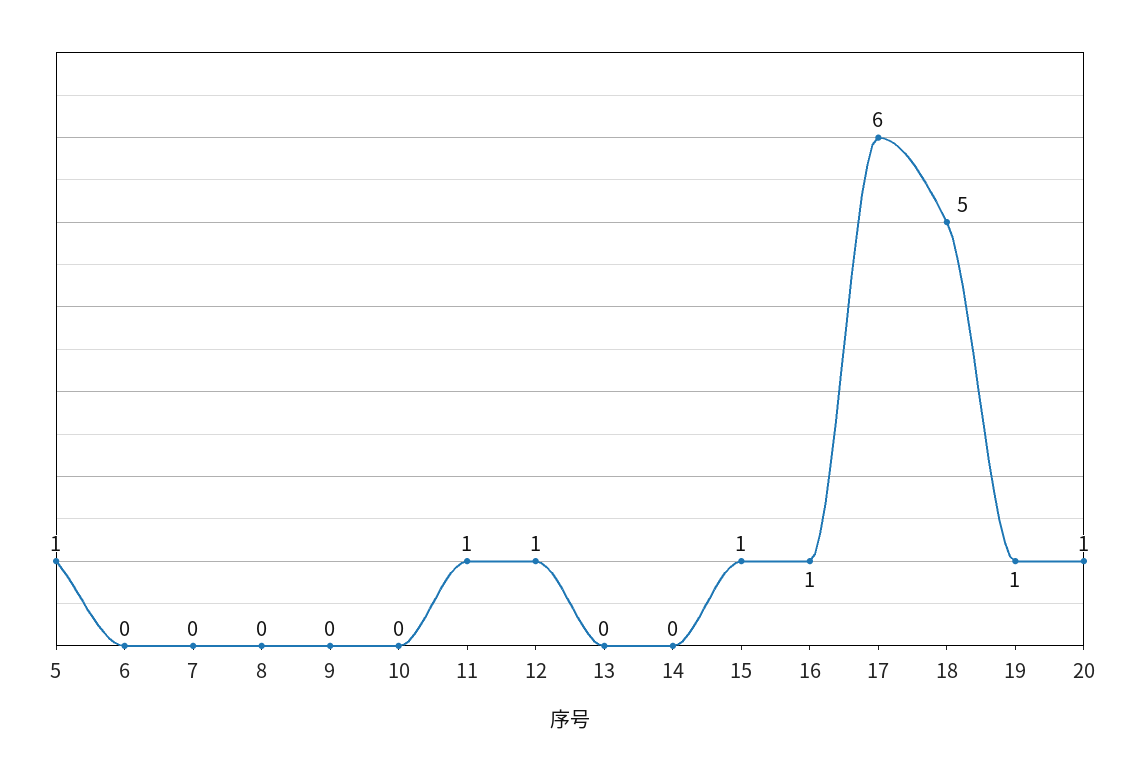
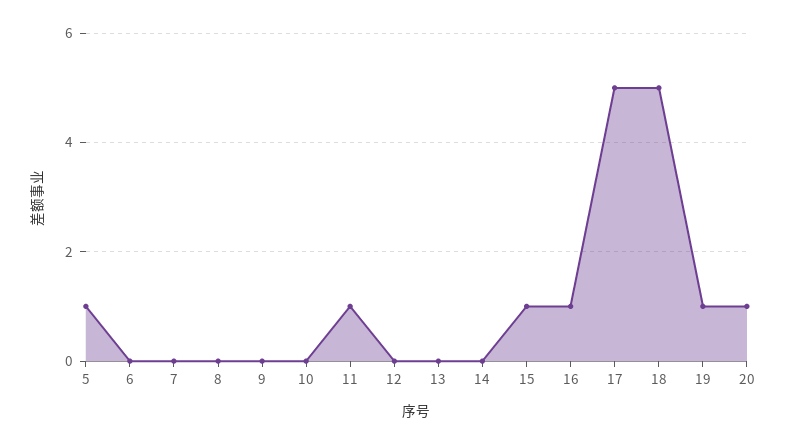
12: 1 -> 0
17: 6 -> 5

